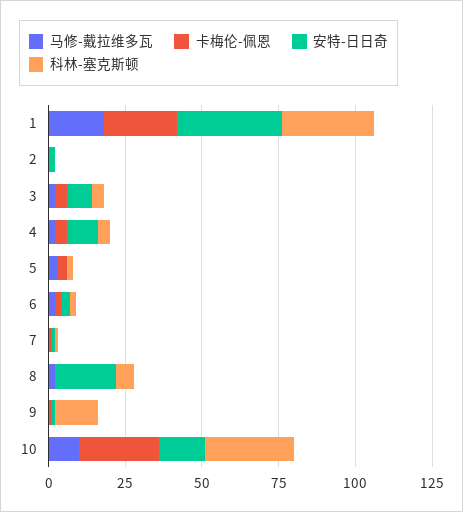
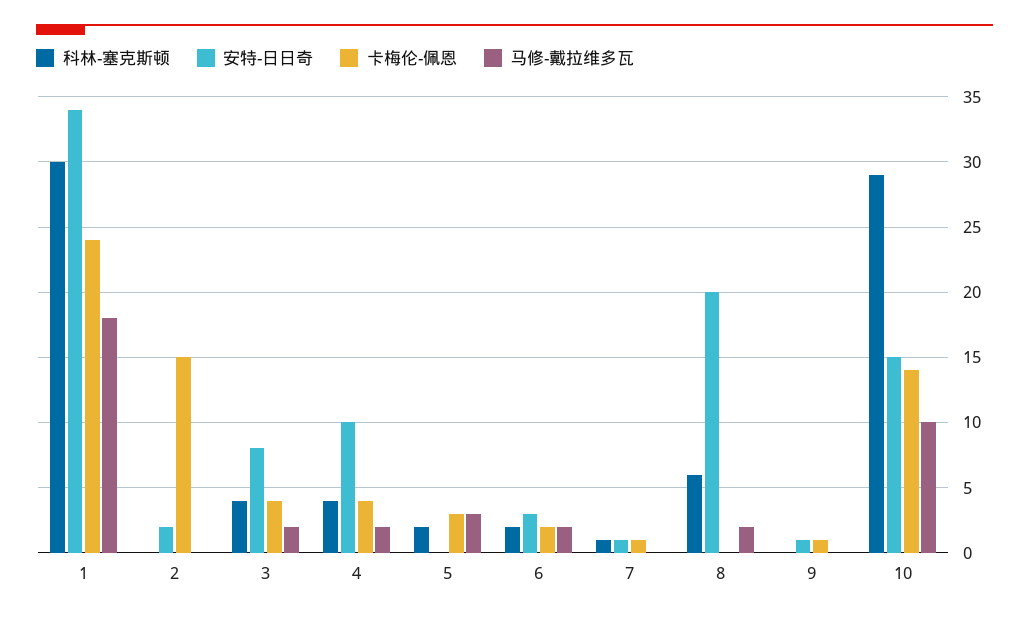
卡梅伦-佩恩, 2: 0 -> 15
科林-塞克斯顿, 9: 15 -> 0
卡梅伦-佩恩, 10: 25 -> 14

